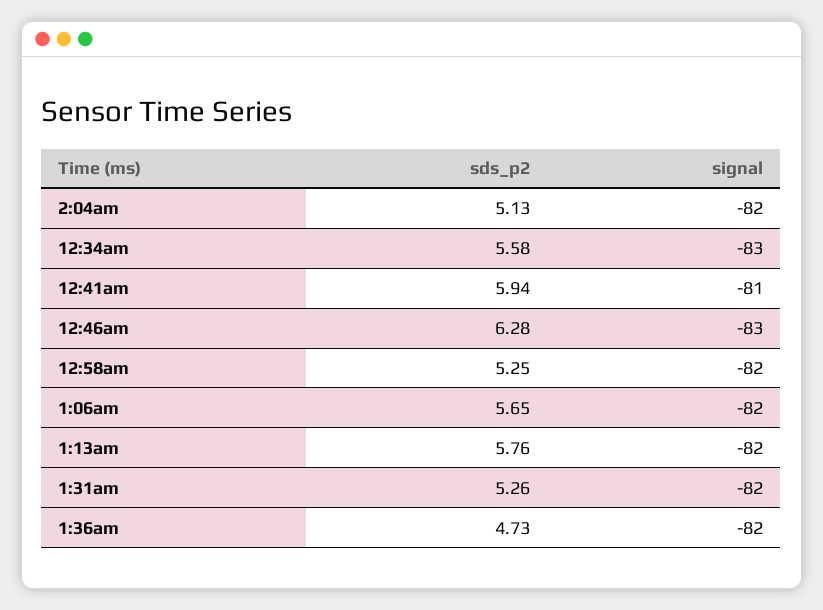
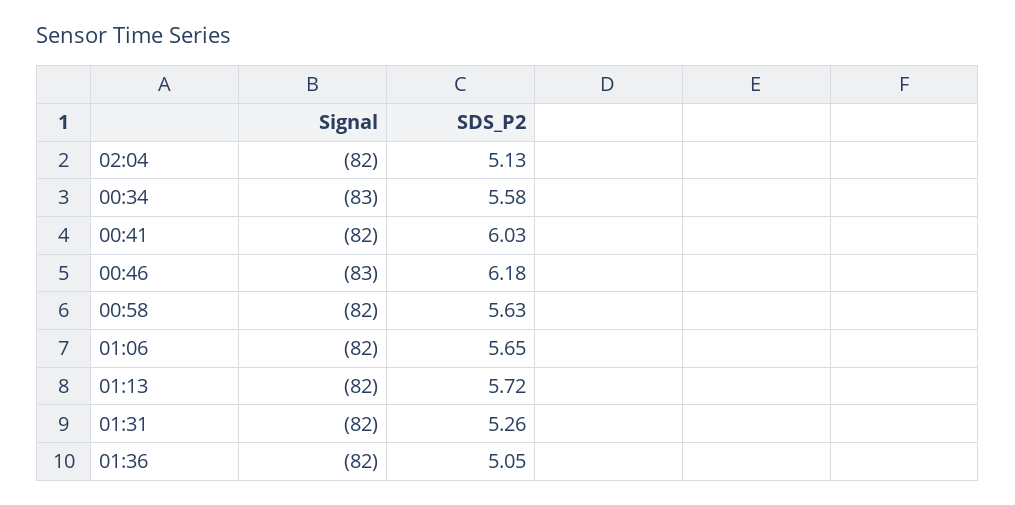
sds_p2, 12:41am: 5.94 -> 6.03
signal, 12:41am: -81 -> -82
sds_p2, 12:46am: 6.28 -> 6.18
sds_p2, 12:58am: 5.25 -> 5.63
sds_p2, 1:13am: 5.76 -> 5.72
sds_p2, 1:36am: 4.73 -> 5.05

